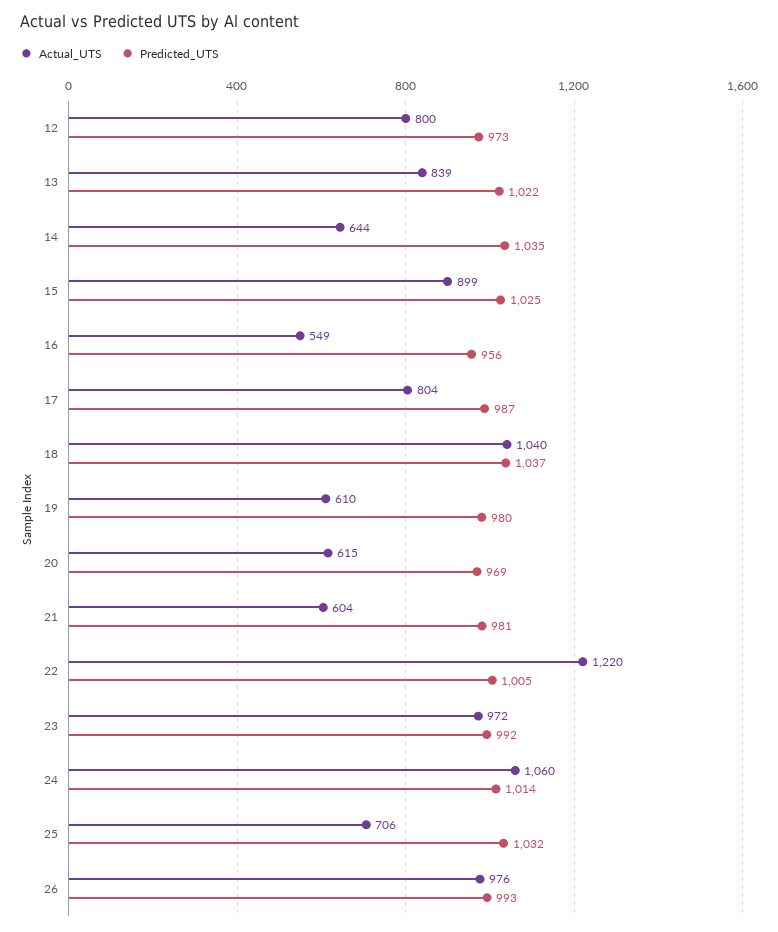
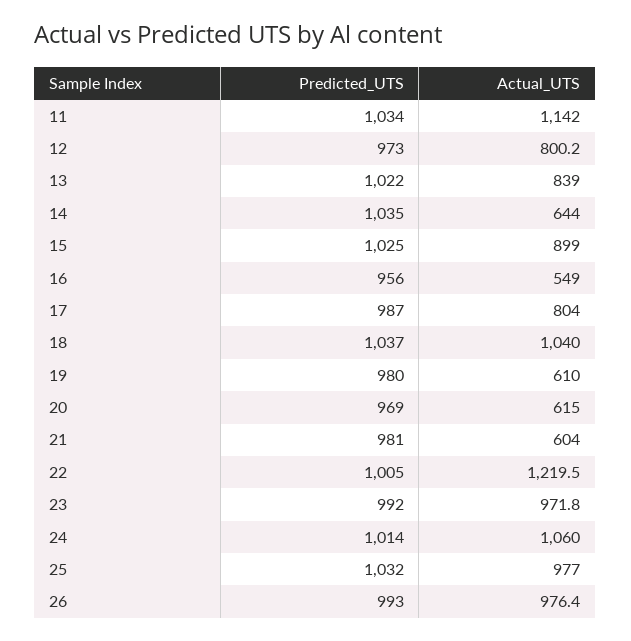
Actual_UTS, 25: 706 -> 977
Predicted_UTS, 11: none -> 1034
Actual_UTS, 11: none -> 1142

